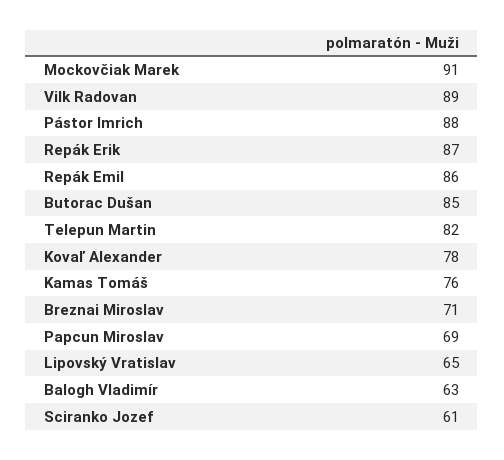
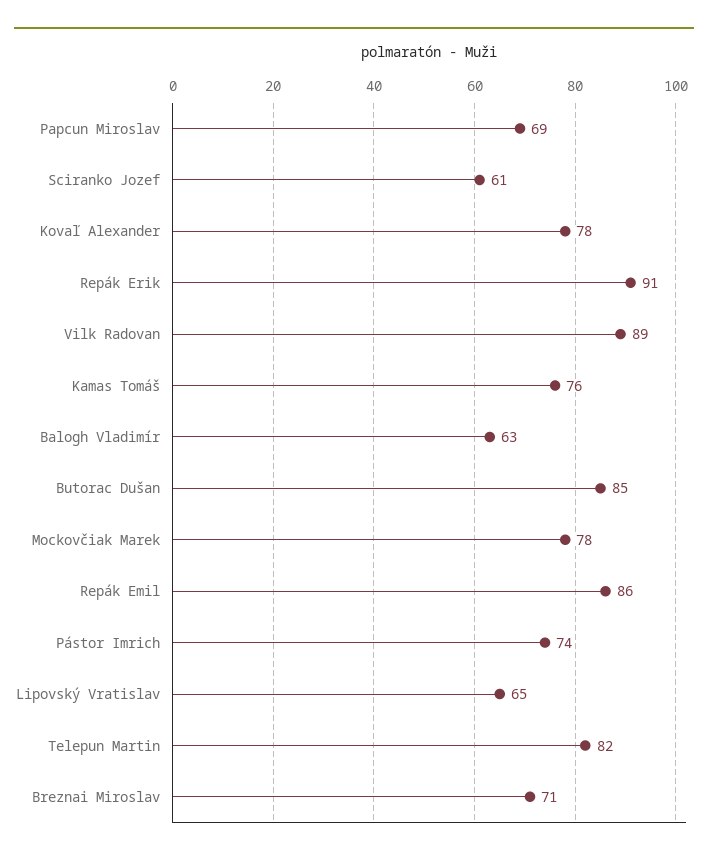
Mockovčiak Marek: 91 -> 78
Pástor Imrich: 88 -> 74
Repák Erik: 87 -> 91

